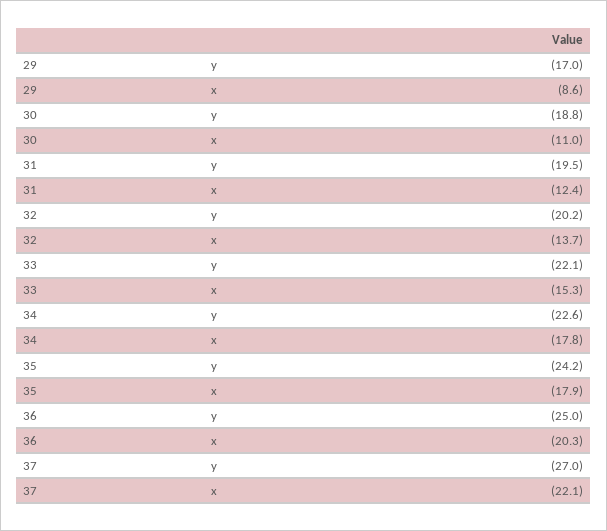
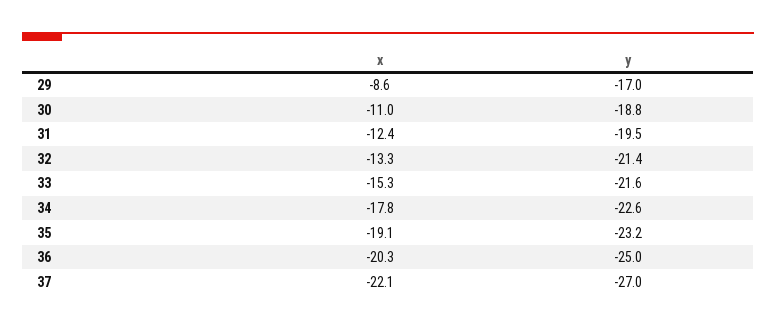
32, y: -20.2 -> -21.4
32, x: -13.7 -> -13.3
33, y: -22.1 -> -21.6
35, y: -24.2 -> -23.2
35, x: -17.9 -> -19.1

